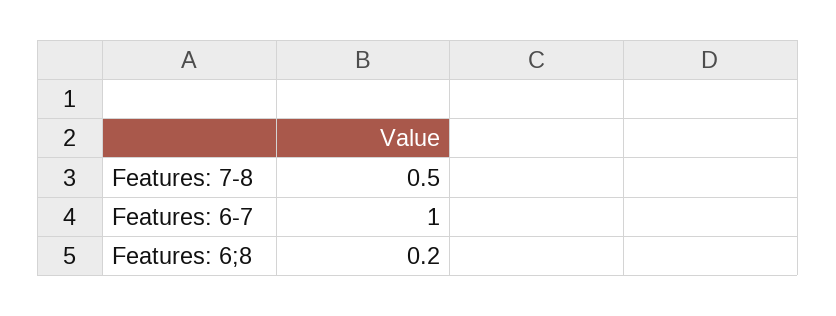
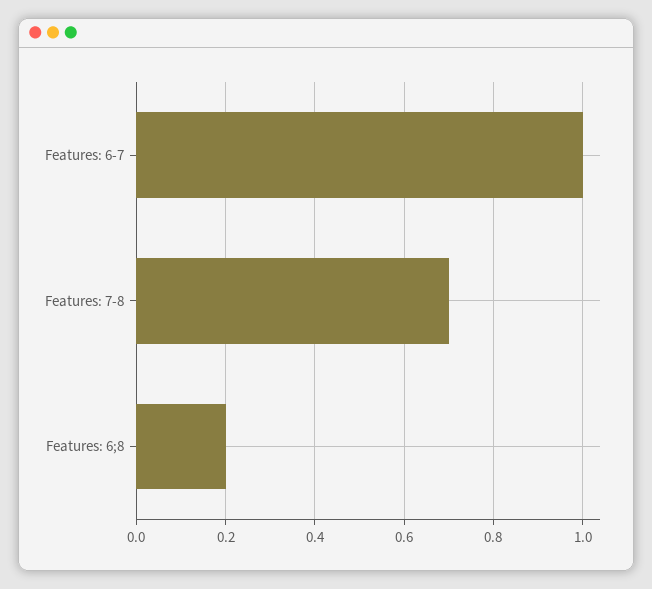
Features: 7-8: 0.5 -> 0.7

